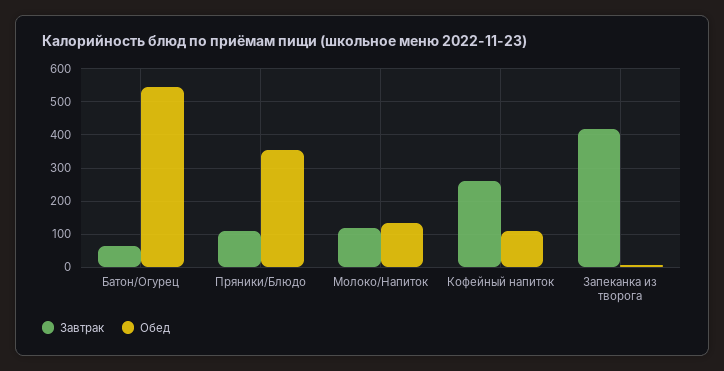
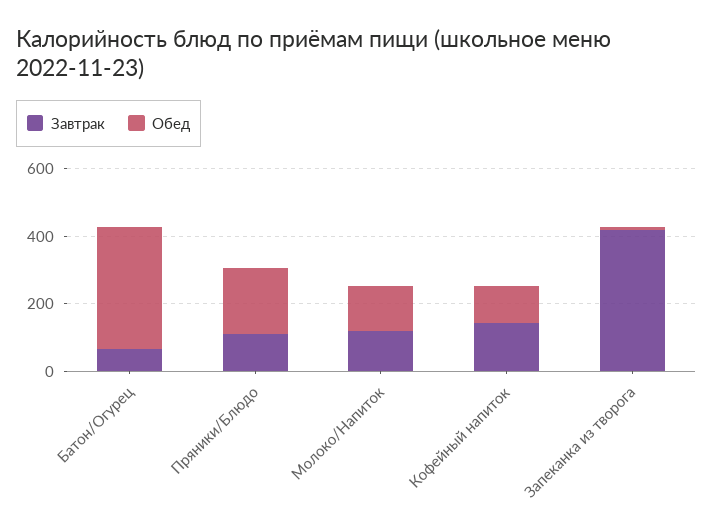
Обед, Батон/Огурец: 540 -> 350
Обед, Пряники/Блюдо: 360 -> 200
Завтрак, Кофейный напиток: 260 -> 150

